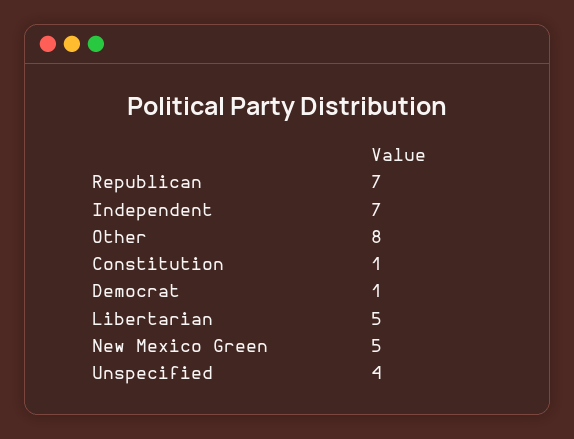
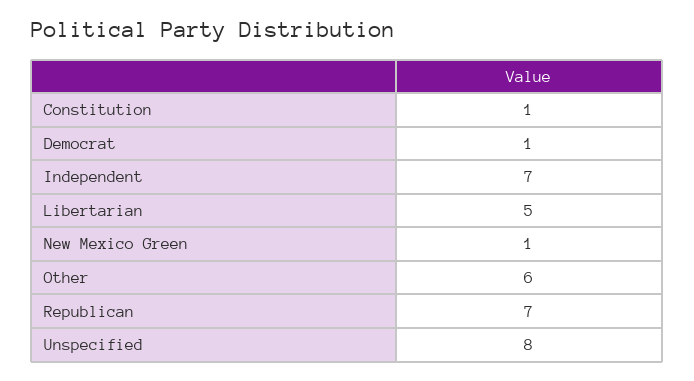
Other: 8 -> 6
New Mexico Green: 5 -> 1
Unspecified: 4 -> 8

